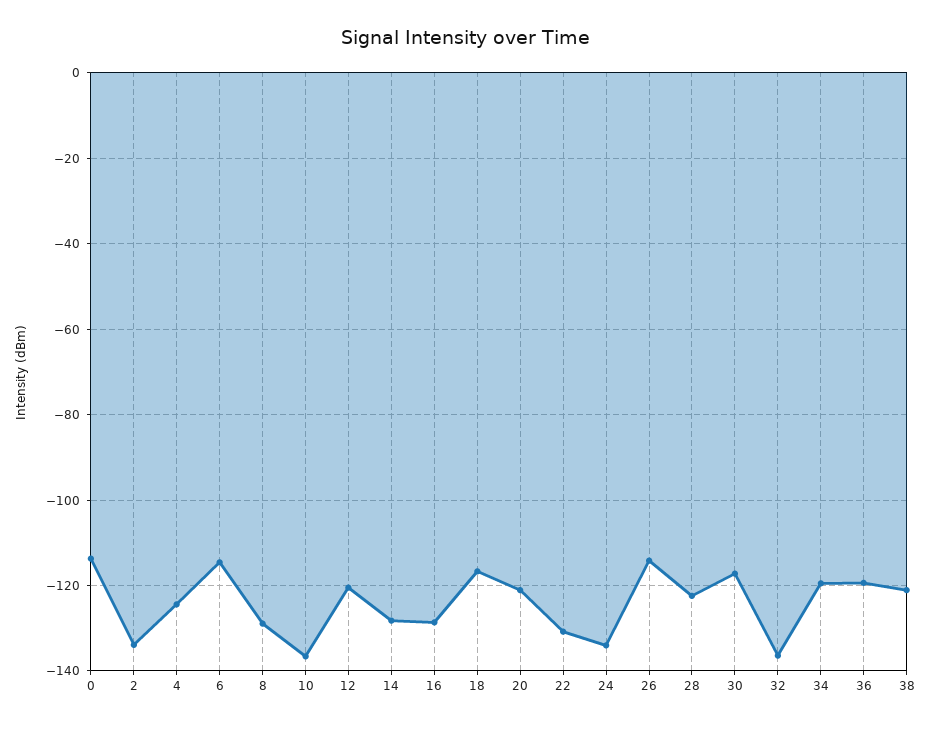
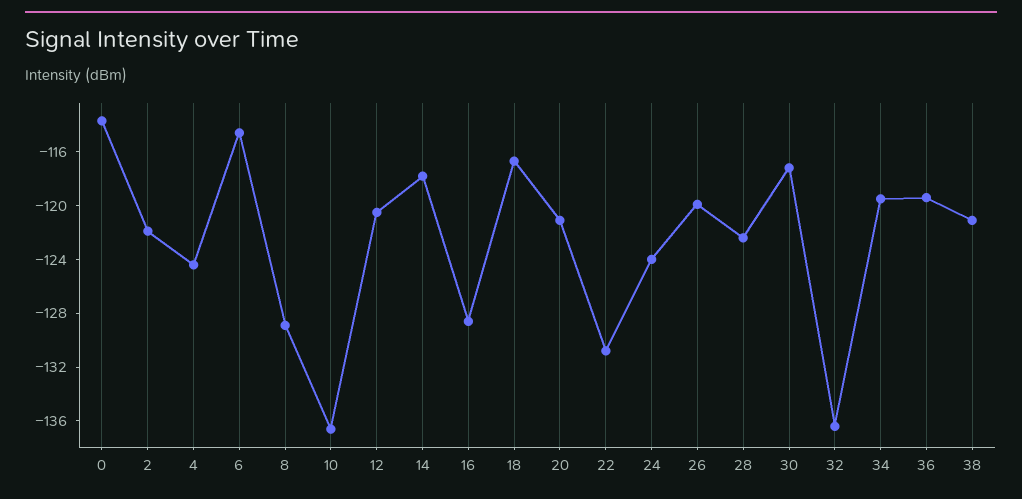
2: -134 -> -122
14: -128 -> -118
24: -134 -> -124
26: -114 -> -120

